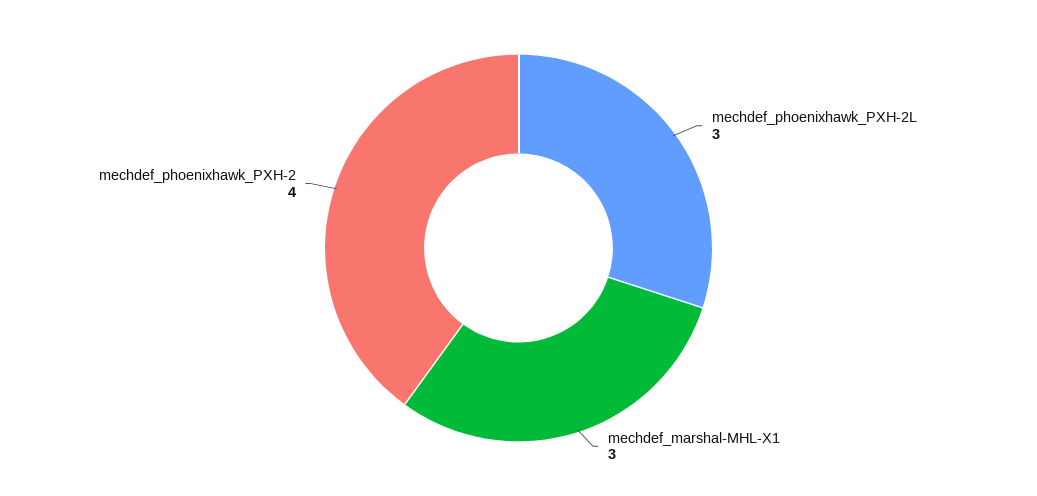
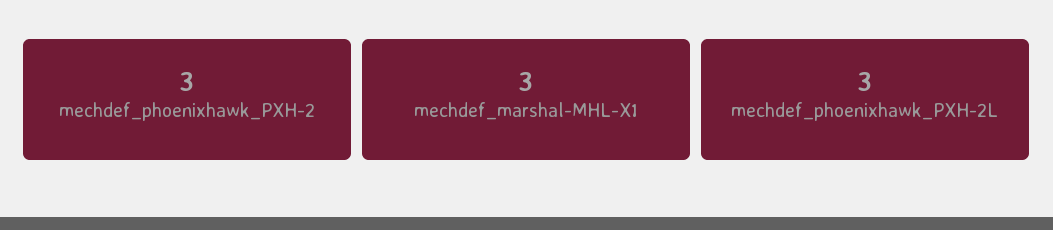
mechdef_phoenixhawk_PXH-2: 4 -> 3

